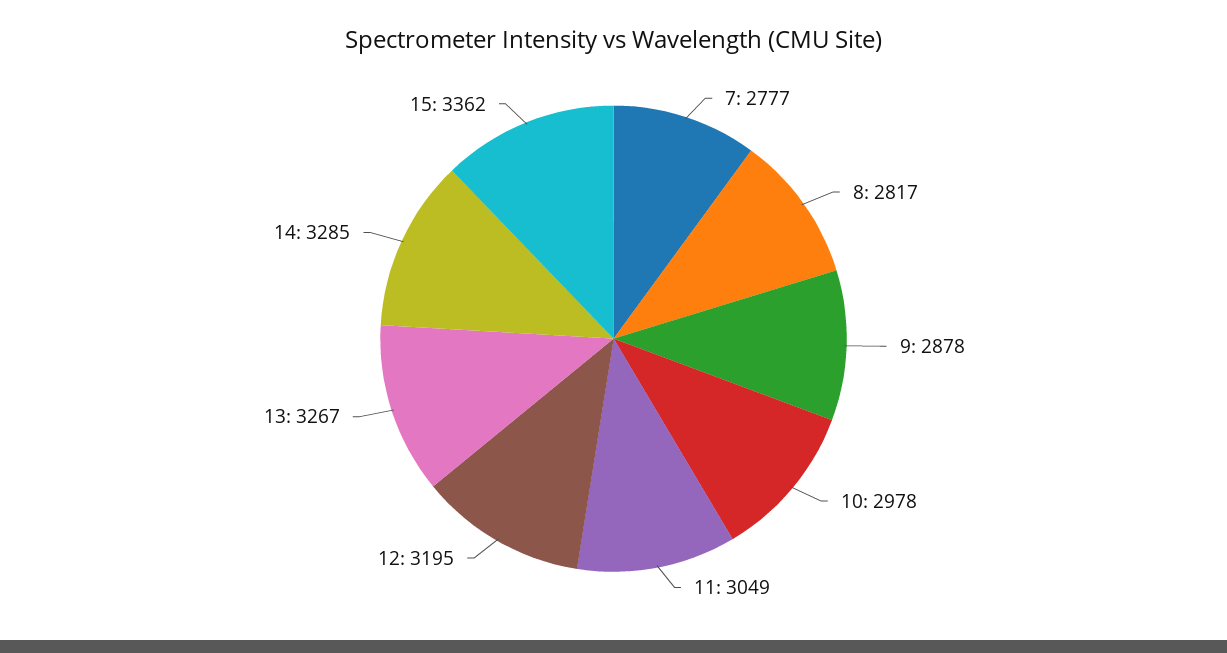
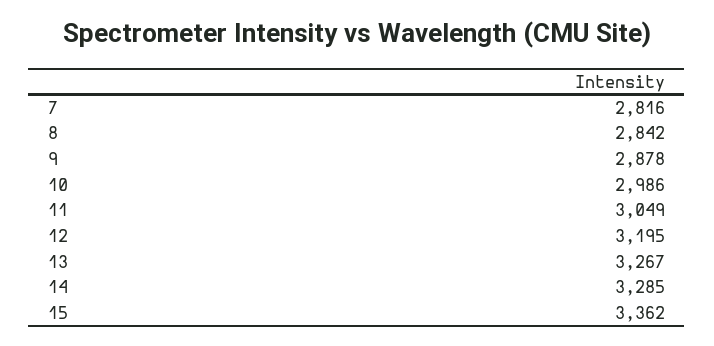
7: 2777 -> 2816
8: 2817 -> 2842
10: 2978 -> 2986

